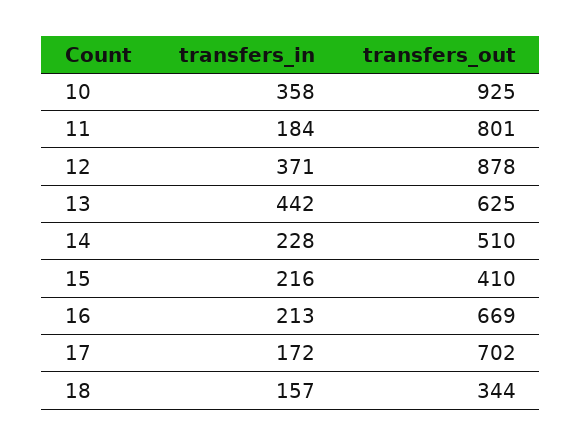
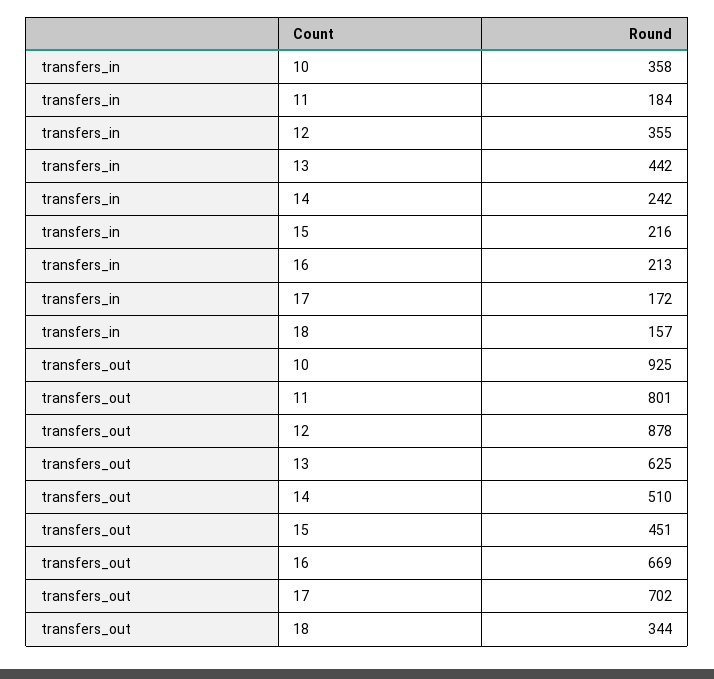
transfers_in, 12: 371 -> 355
transfers_in, 14: 228 -> 242
transfers_out, 15: 410 -> 451

